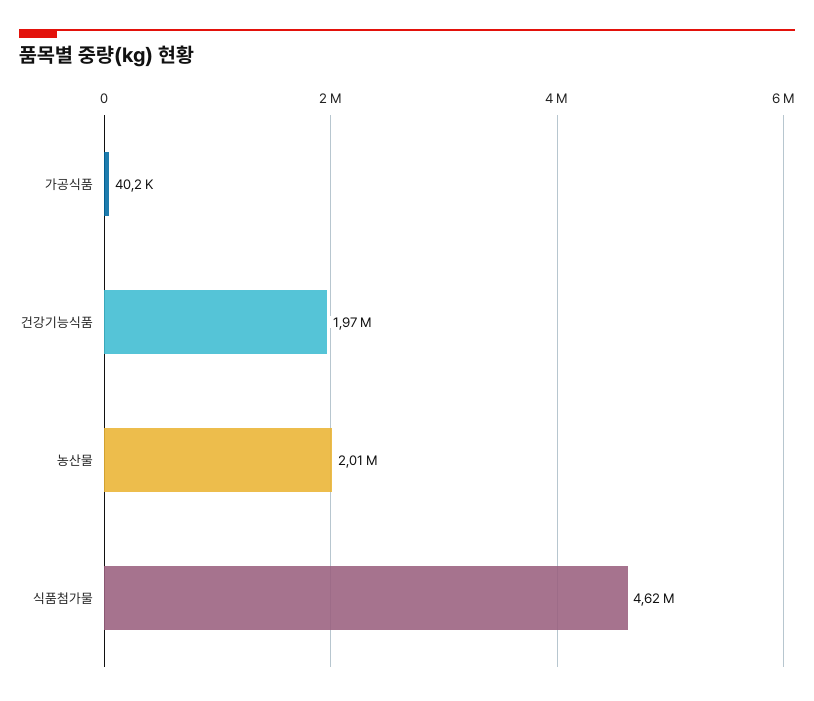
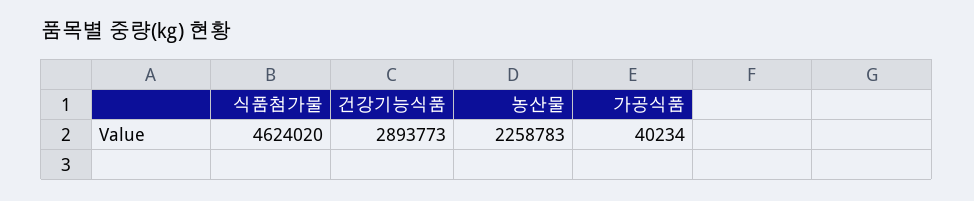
건강기능식품: 1970000 -> 2893773
농산물: 2010000 -> 2258783

